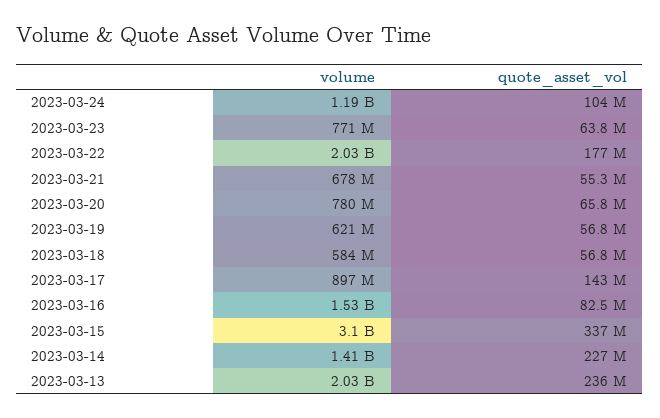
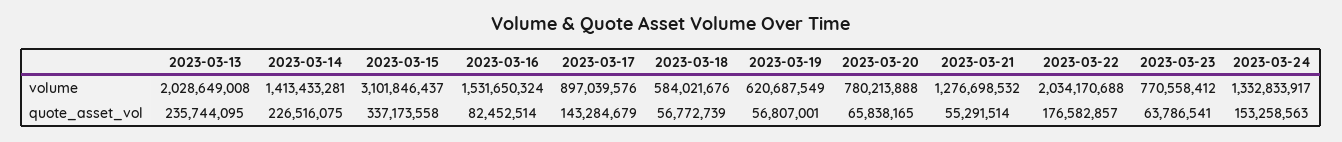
volume, 2023-03-24: 1190000000 -> 1332833917
quote_asset_vol, 2023-03-24: 104000000 -> 153258563
volume, 2023-03-21: 678000000 -> 1276698532

